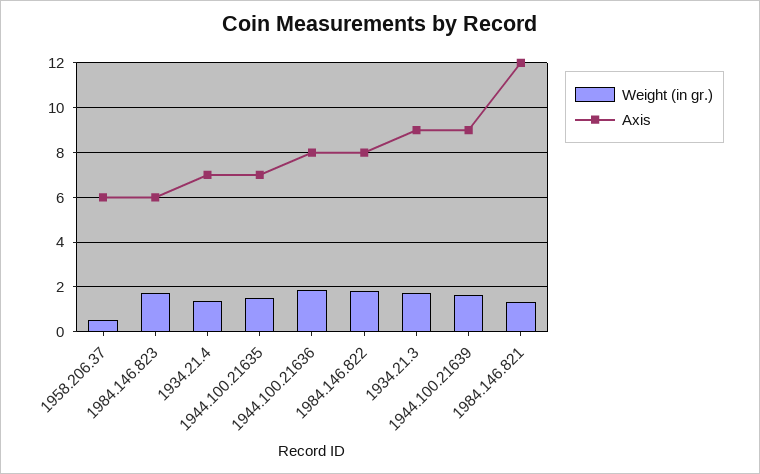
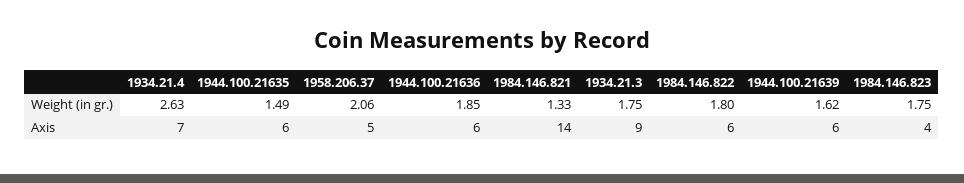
Weight (in gr.), 1958.206.37: 0.5 -> 2.06
Axis, 1958.206.37: 6 -> 5
Axis, 1984.146.823: 6 -> 4
Weight (in gr.), 1934.21.4: 1.5 -> 2.63
Axis, 1944.100.21635: 7 -> 6
Axis, 1944.100.21636: 8 -> 6
Axis, 1984.146.822: 8 -> 6
Axis, 1944.100.21639: 9 -> 6
Axis, 1984.146.821: 12 -> 14

